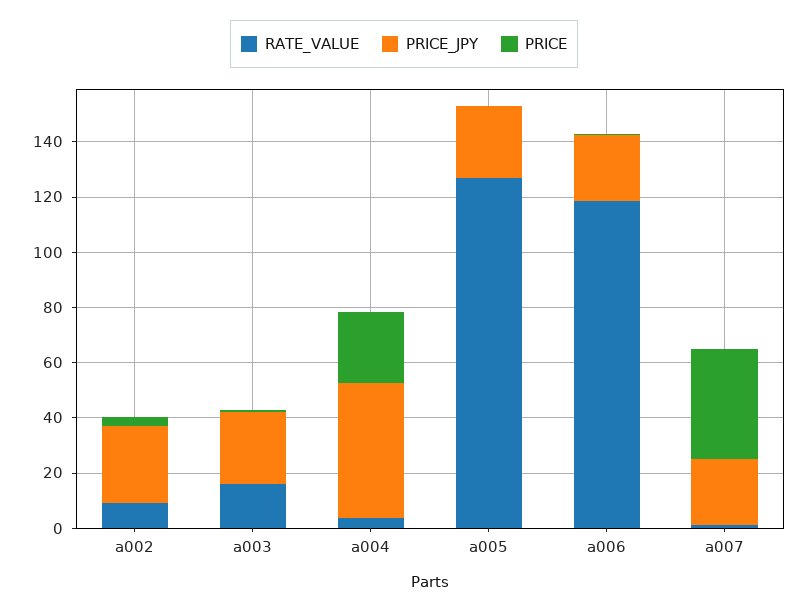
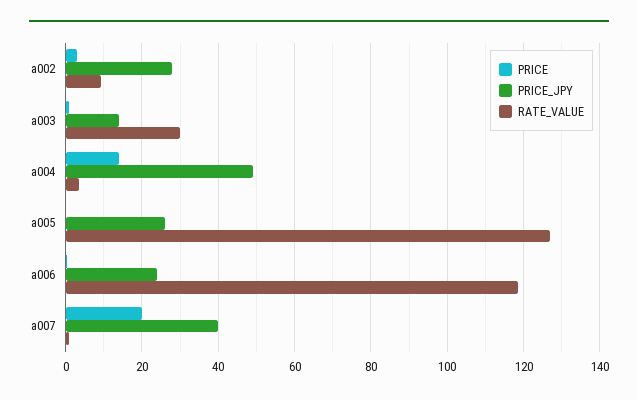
RATE_VALUE, a003: 15 -> 30
PRICE_JPY, a003: 25 -> 14
PRICE, a004: 25 -> 14
PRICE_JPY, a007: 25 -> 40
PRICE, a007: 40 -> 20

